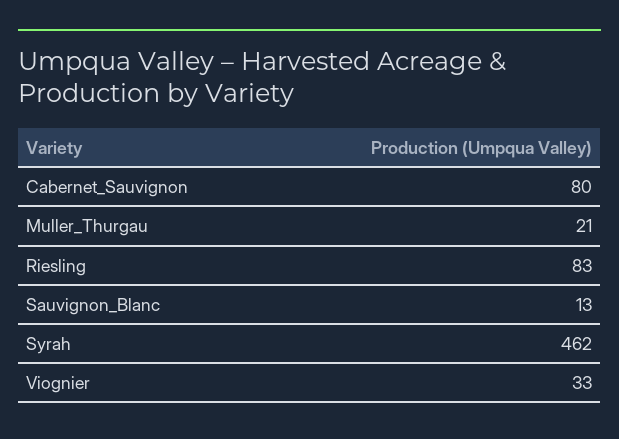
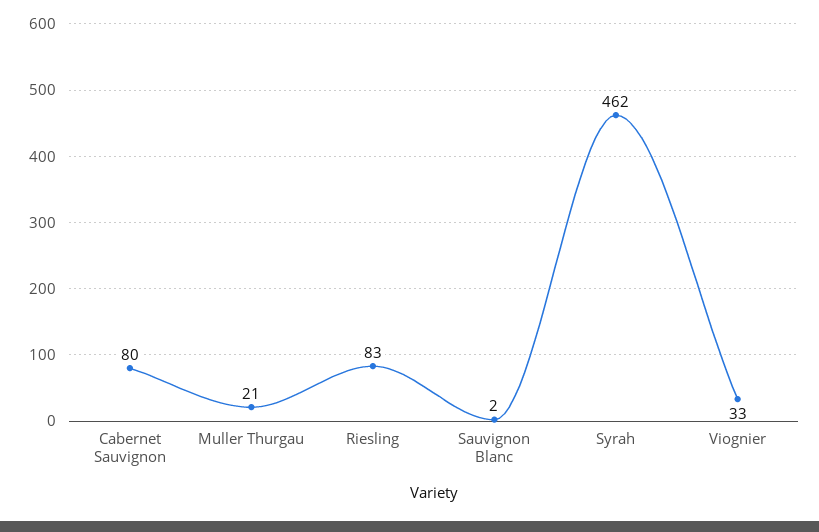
Sauvignon_Blanc: 13 -> 2

